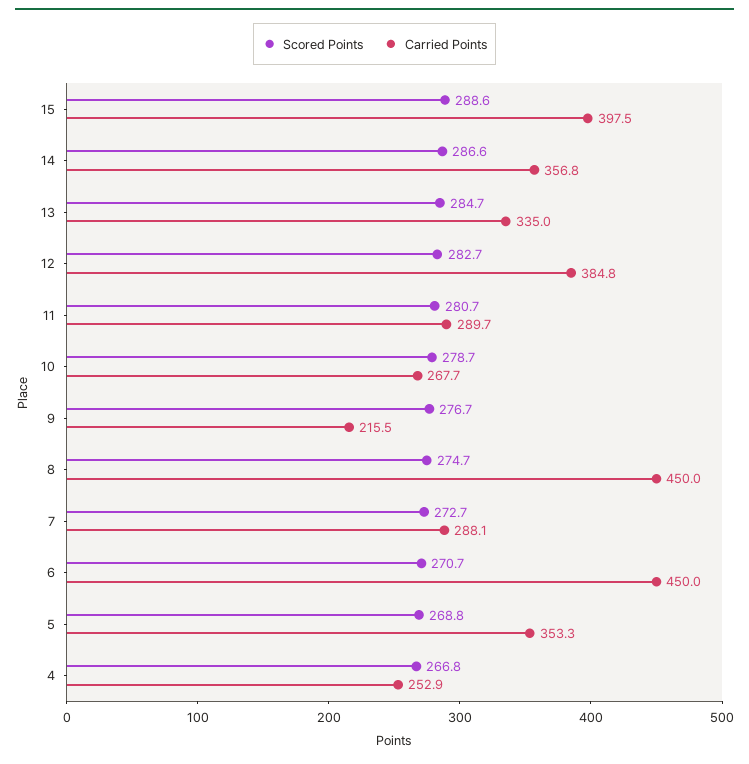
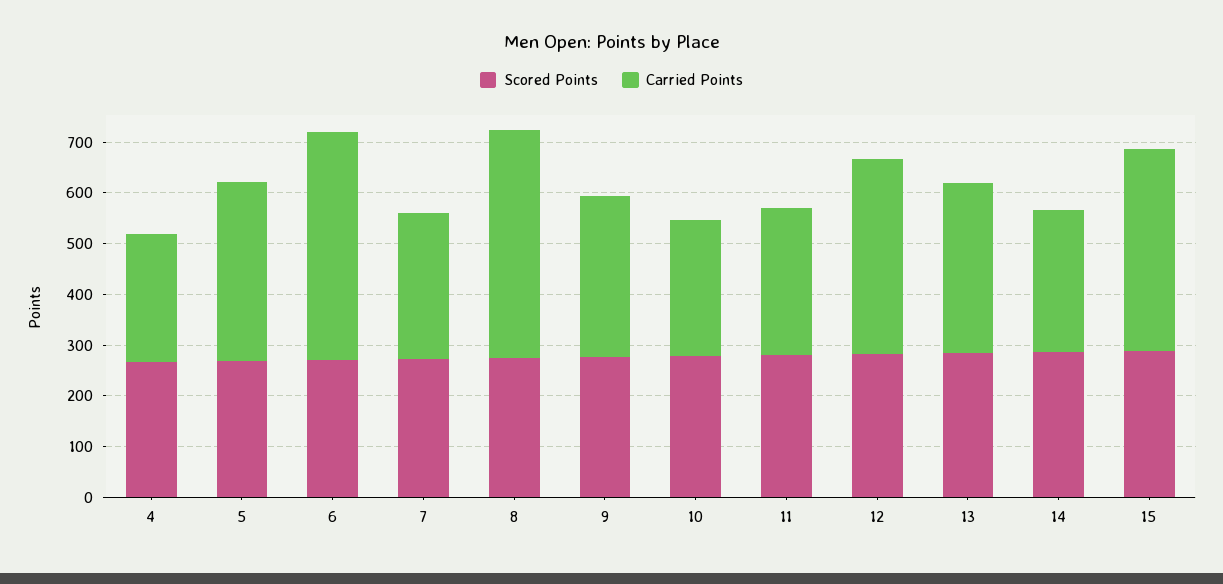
Carried Points, 14: 356.8 -> 280
Carried Points, 9: 215.5 -> 320

